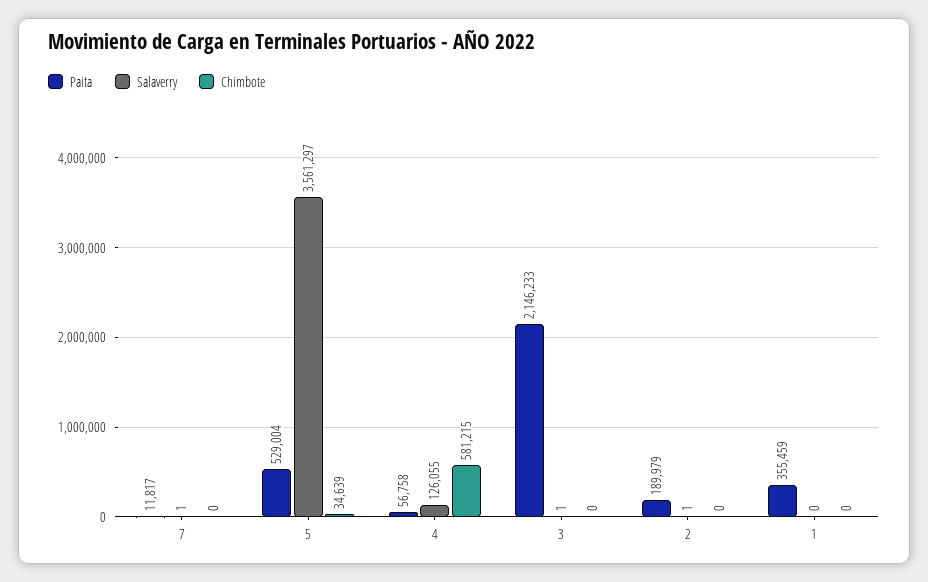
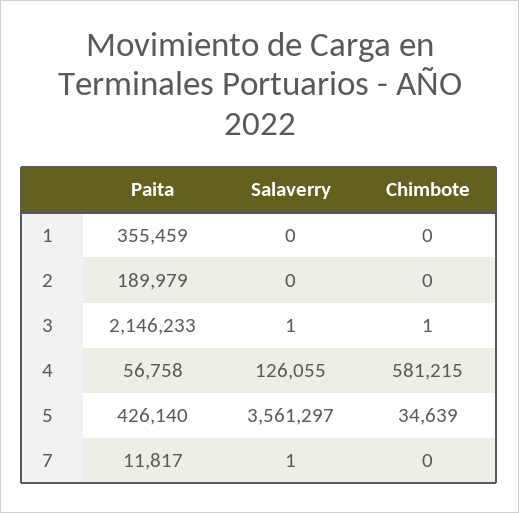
Paita, 5: 529004 -> 426140
Chimbote, 3: 0 -> 1
Salaverry, 2: 1 -> 0

